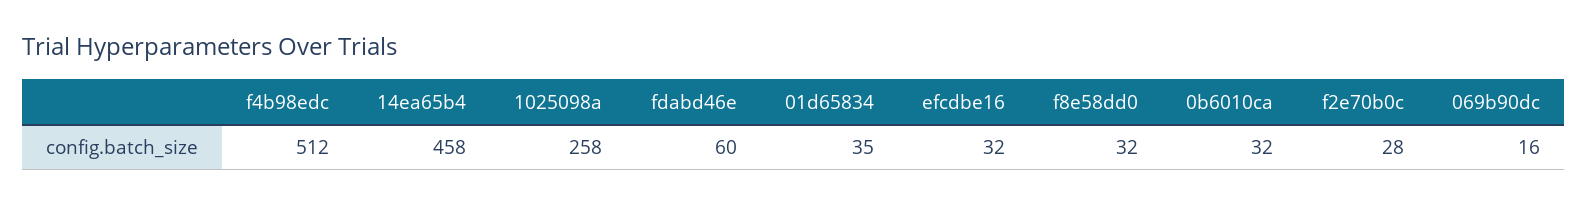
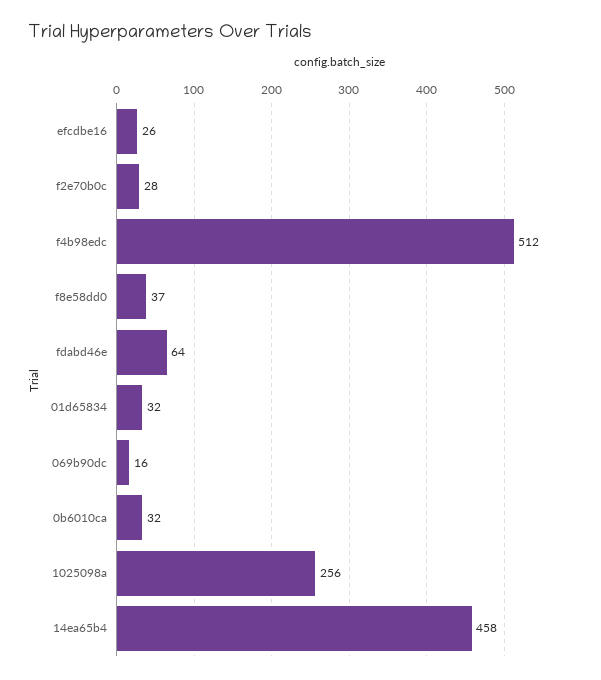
1025098a: 258 -> 256
fdabd46e: 60 -> 64
01d65834: 35 -> 32
efcdbe16: 32 -> 26
f8e58dd0: 32 -> 37

